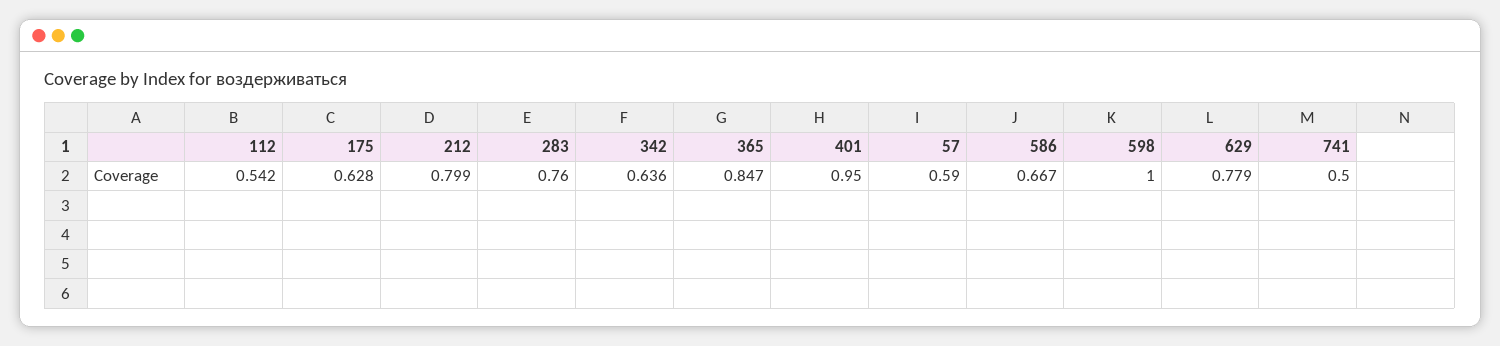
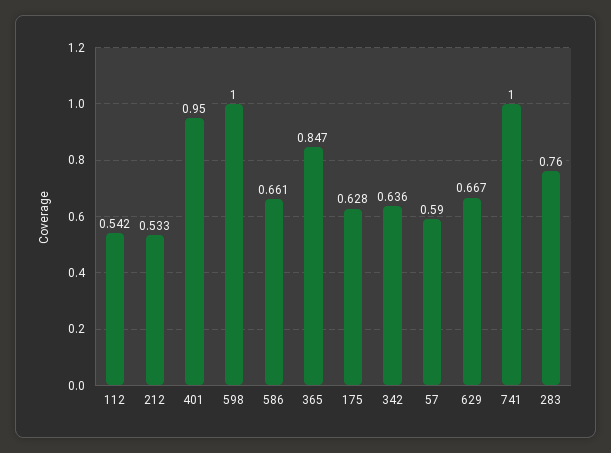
212: 0.799 -> 0.533
586: 0.667 -> 0.661
629: 0.779 -> 0.667
741: 0.5 -> 1

